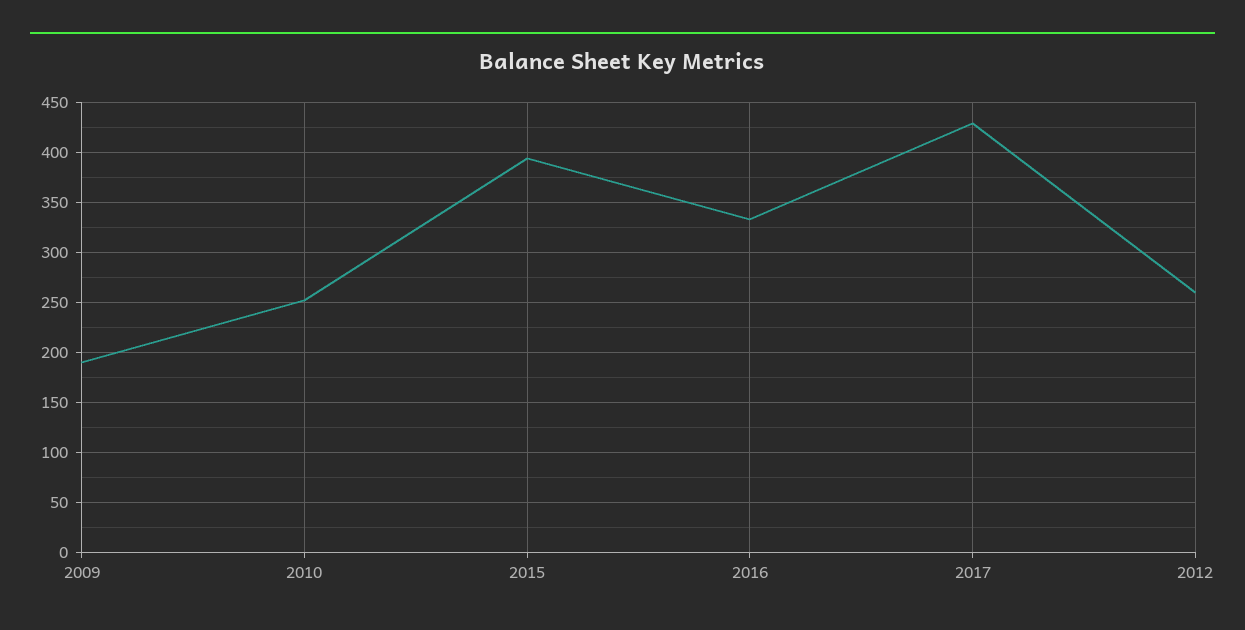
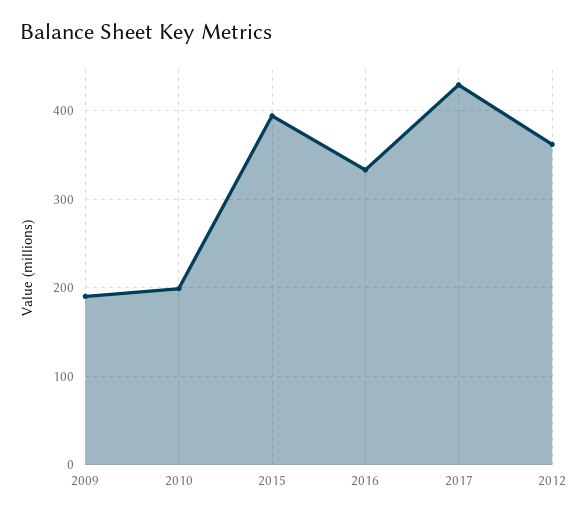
2010: 250 -> 200
2012: 260 -> 360

